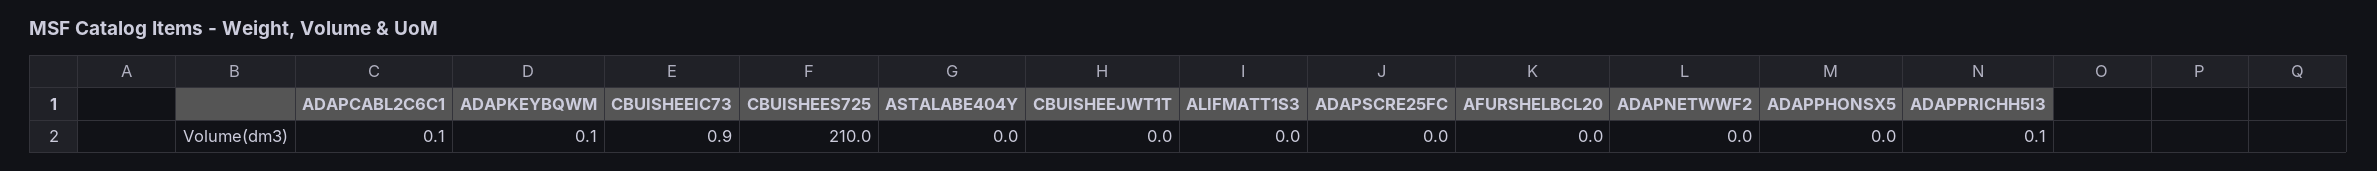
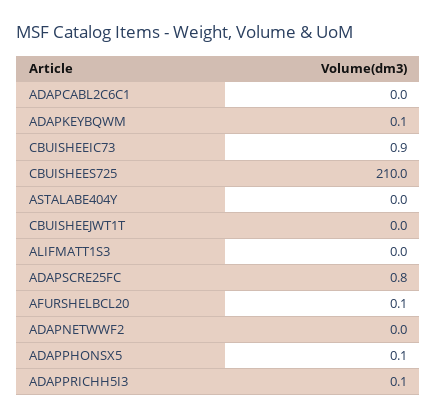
ADAPCABL2C6C1: 0.1 -> 0
ADAPSCRE25FC: 0 -> 0.8
AFURSHELBCL20: 0 -> 0.1
ADAPPHONSX5: 0 -> 0.1

